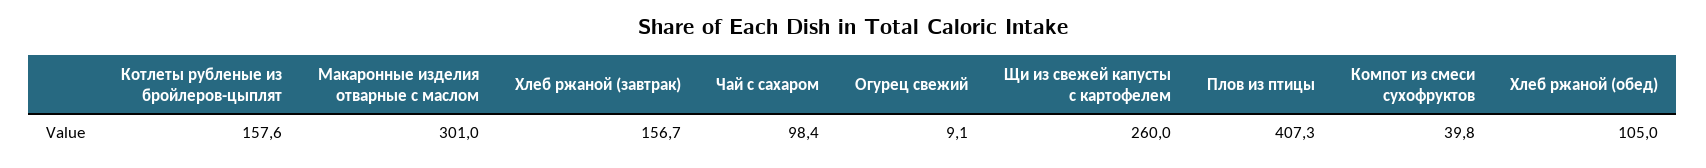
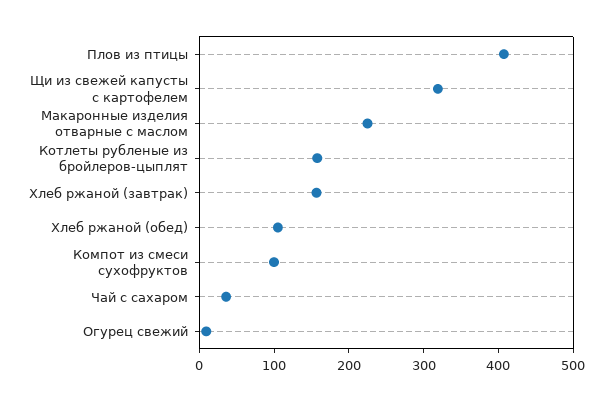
Макаронные изделия отварные с маслом: 301 -> 220
Чай с сахаром: 98.4 -> 40
Щи из свежей капусты с картофелем: 260 -> 320
Компот из смеси сухофруктов: 39.8 -> 100

